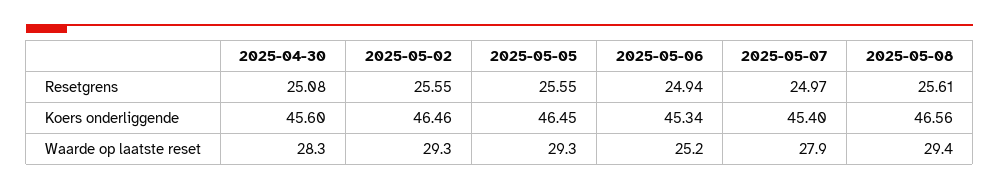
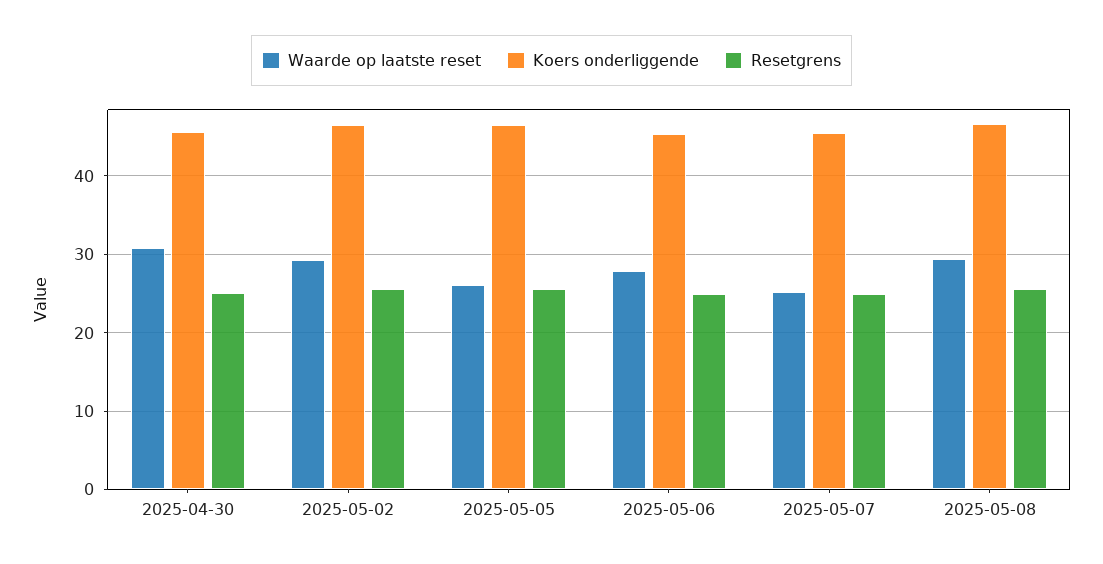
Waarde op laatste reset, 2025-04-30: 28.3 -> 31
Waarde op laatste reset, 2025-05-05: 29.3 -> 26
Waarde op laatste reset, 2025-05-06: 25.2 -> 28
Waarde op laatste reset, 2025-05-07: 27.9 -> 25

